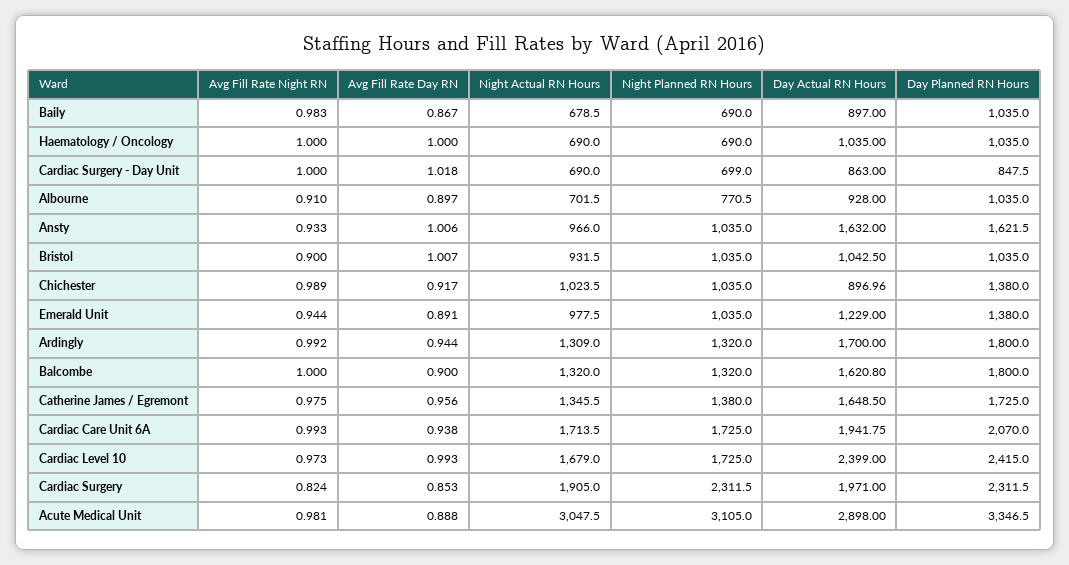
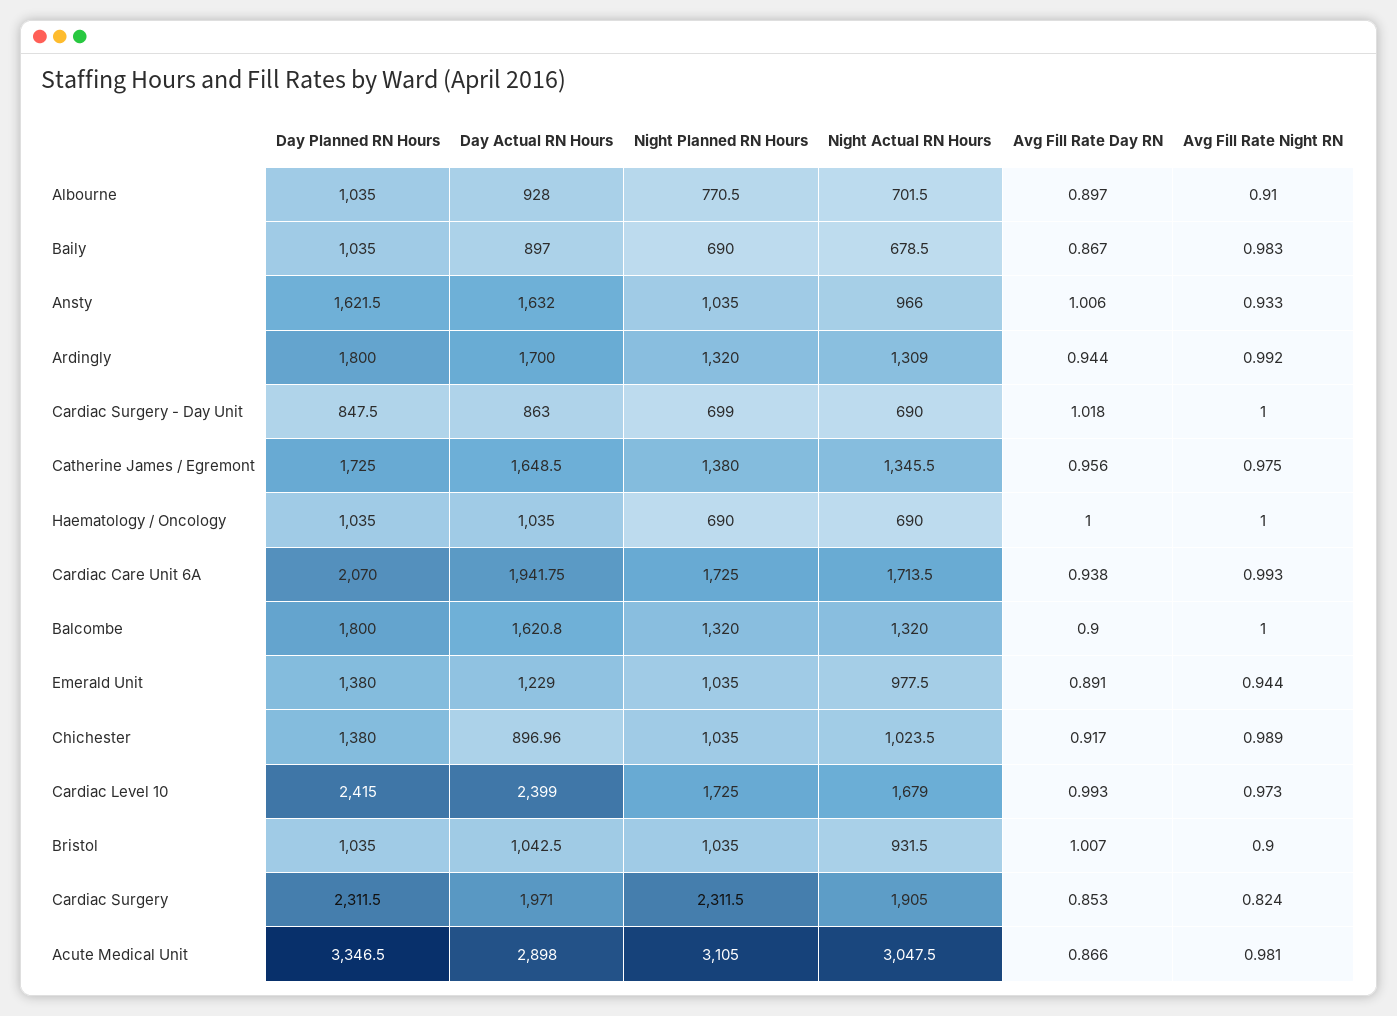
Avg Fill Rate Day RN, Acute Medical Unit: 0.888 -> 0.866

